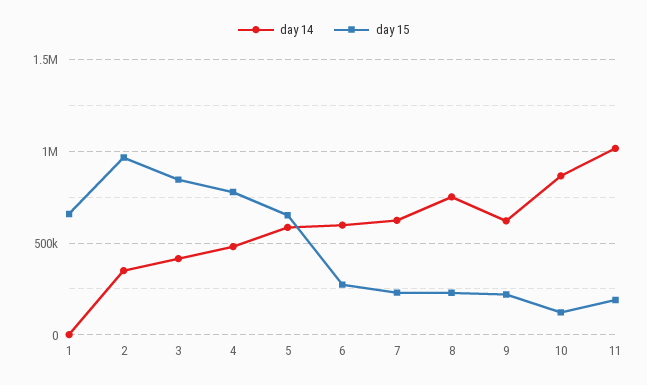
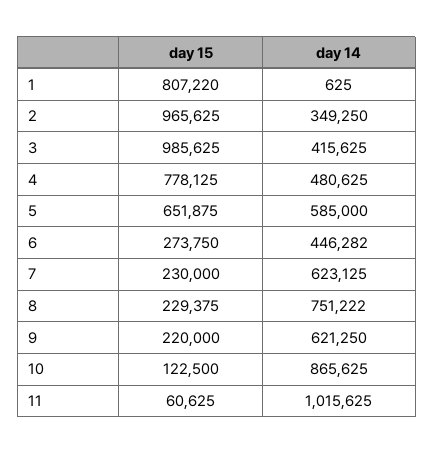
day 15, 1: 650000 -> 807220
day 15, 3: 850000 -> 985625
day 14, 6: 600000 -> 446282
day 15, 11: 200000 -> 60625

